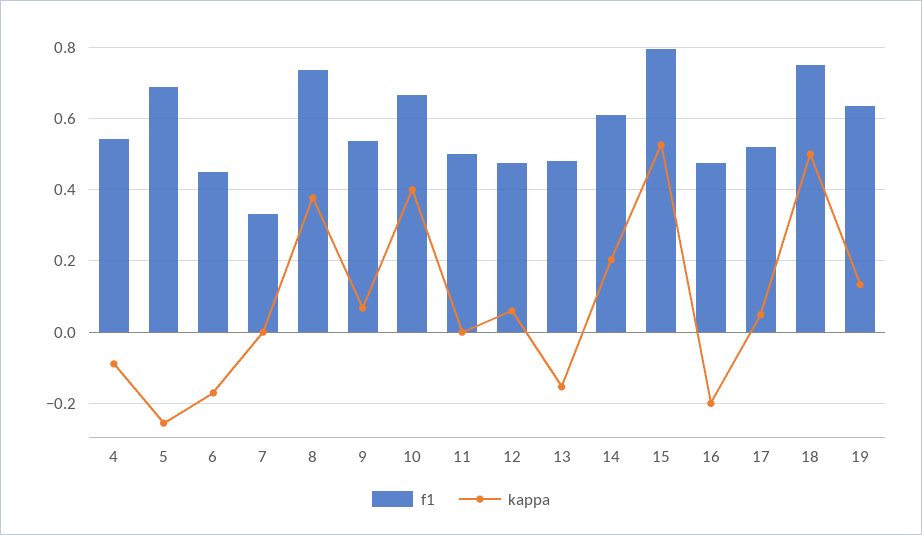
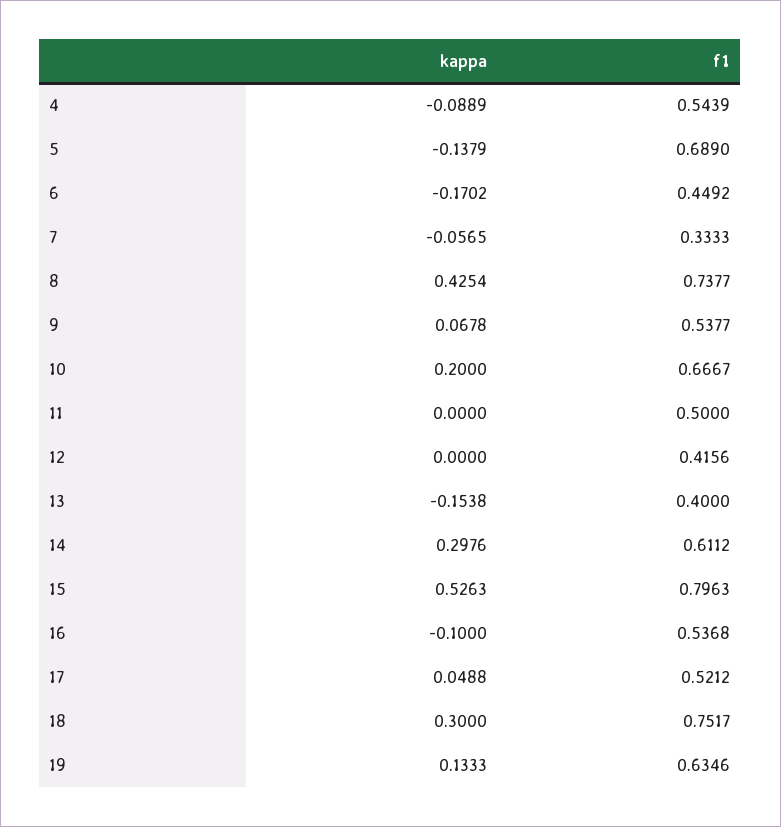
kappa, 5: -0.26 -> -0.1379
kappa, 7: 0 -> -0.0565
kappa, 8: 0.38 -> 0.4254
kappa, 10: 0.4 -> 0.2
f1, 12: 0.48 -> 0.4156
kappa, 12: 0.06 -> 0
f1, 13: 0.48 -> 0.4
kappa, 14: 0.2 -> 0.2976
f1, 16: 0.48 -> 0.5368
kappa, 16: -0.2 -> -0.1
kappa, 18: 0.5 -> 0.3

